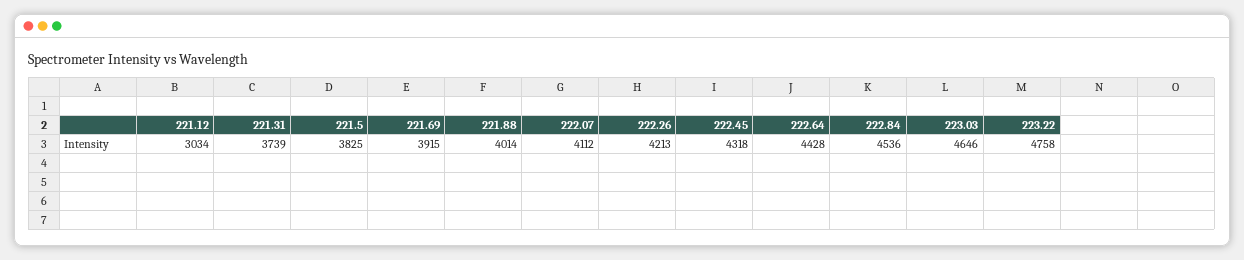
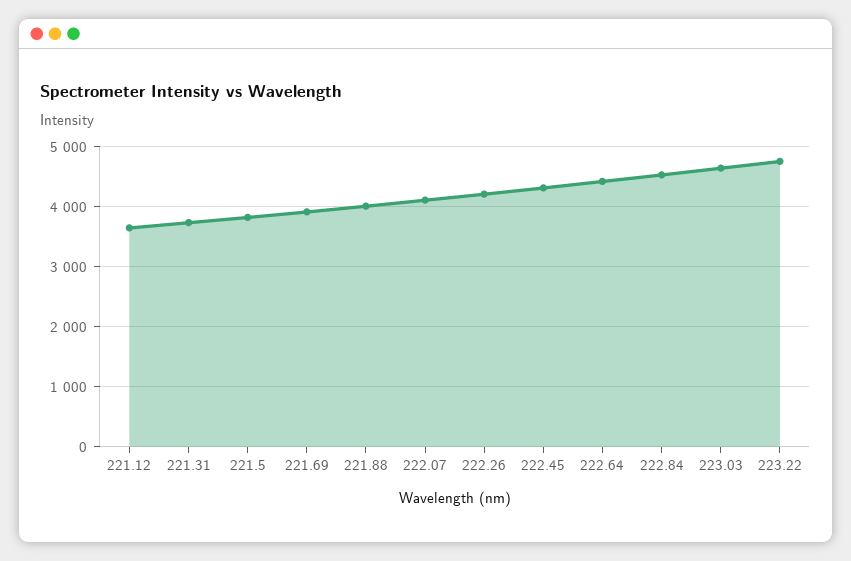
221.12: 3034 -> 3600

